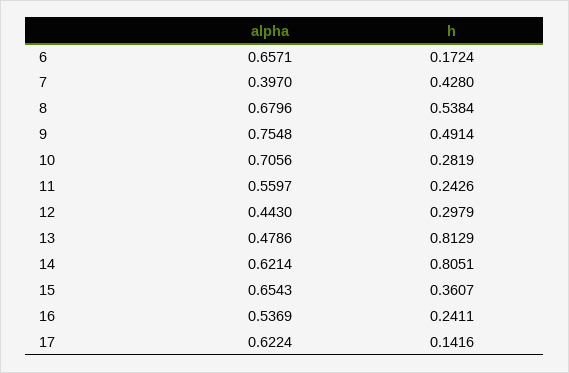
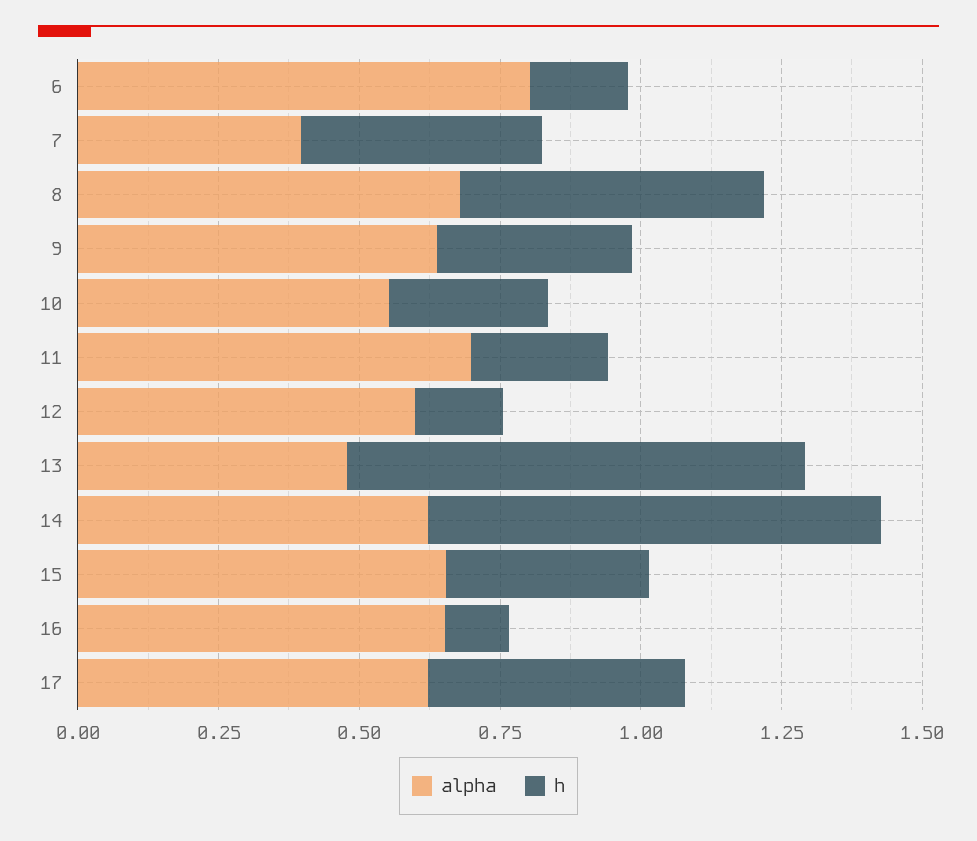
alpha, 6: 0.6571 -> 0.8
alpha, 9: 0.7548 -> 0.65
h, 9: 0.4914 -> 0.35
alpha, 10: 0.7056 -> 0.55
alpha, 11: 0.5597 -> 0.7
alpha, 12: 0.443 -> 0.6
h, 12: 0.2979 -> 0.15
alpha, 16: 0.5369 -> 0.65
h, 16: 0.2411 -> 0.1
h, 17: 0.1416 -> 0.45

